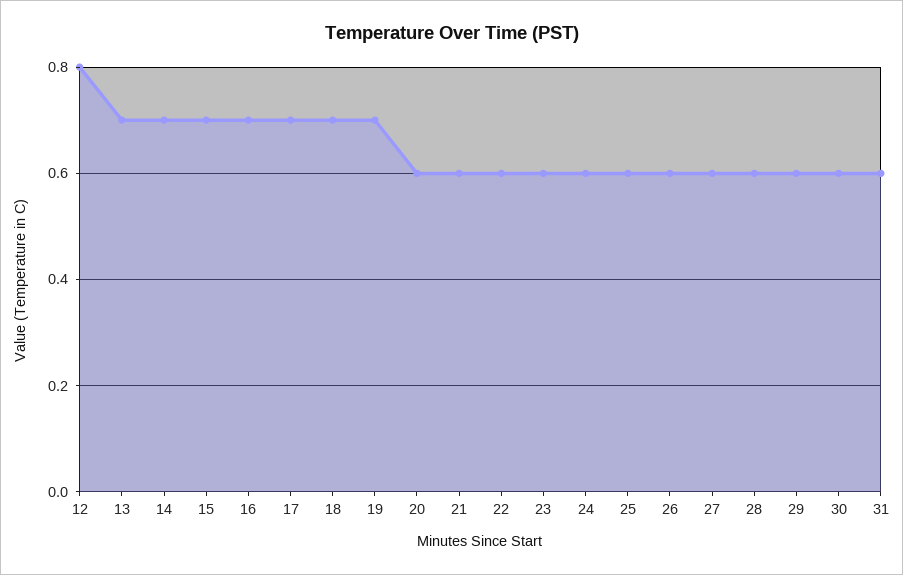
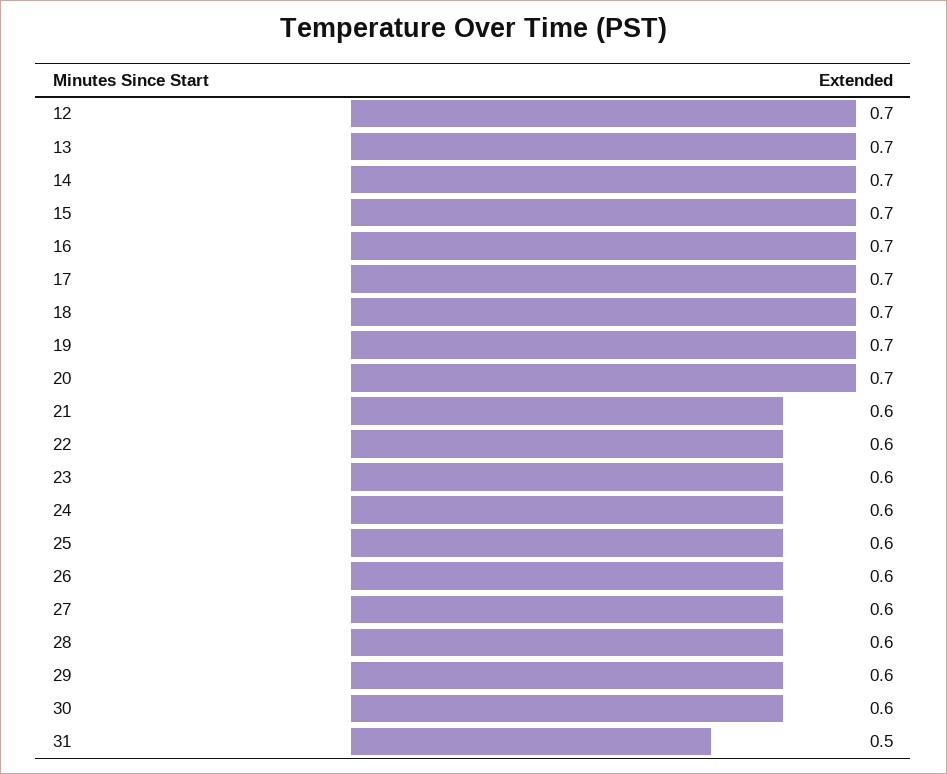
12: 0.8 -> 0.7
20: 0.6 -> 0.7
31: 0.6 -> 0.5

